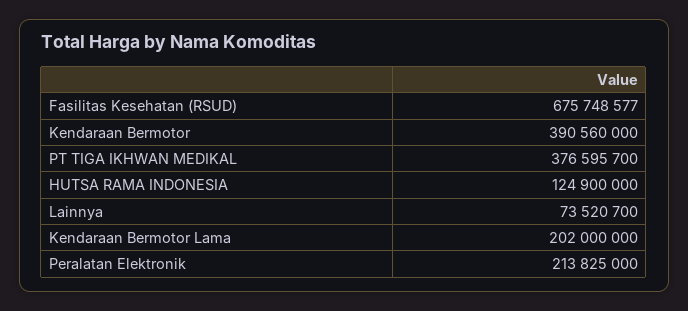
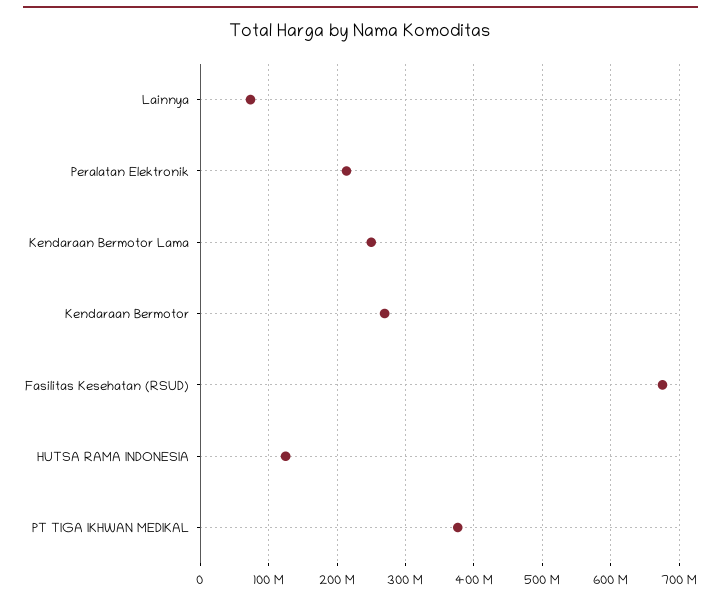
Kendaraan Bermotor: 390560000 -> 270000000
Kendaraan Bermotor Lama: 202000000 -> 250000000

